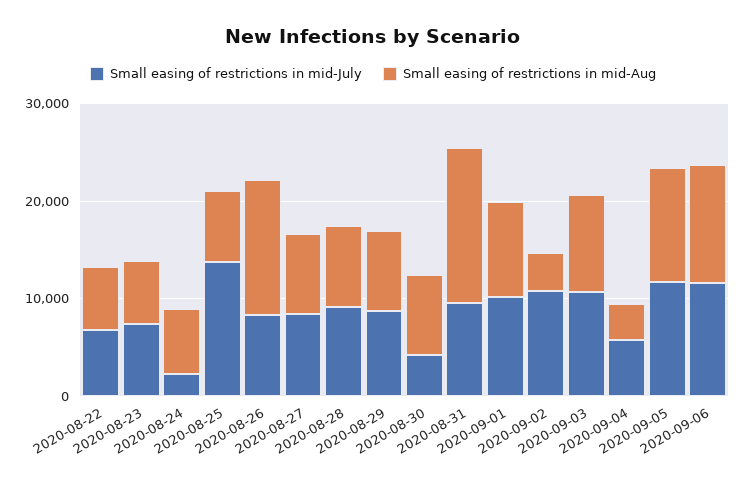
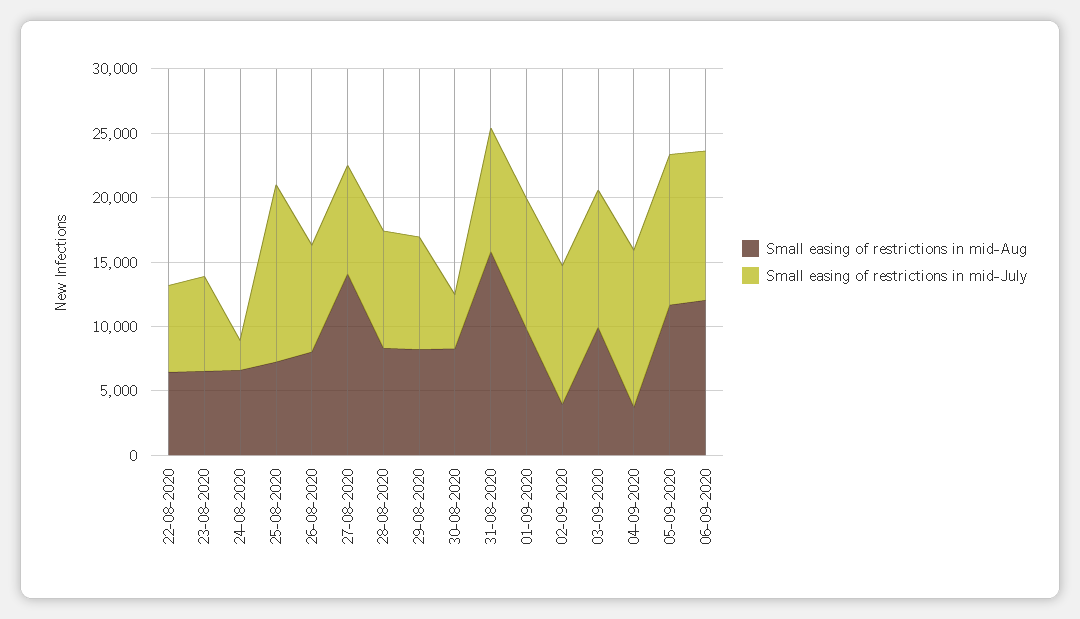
Small easing of restrictions in mid-Aug, 2020-08-26: 14000 -> 8000
Small easing of restrictions in mid-Aug, 2020-08-27: 8000 -> 14000
Small easing of restrictions in mid-July, 2020-09-04: 6000 -> 12000

